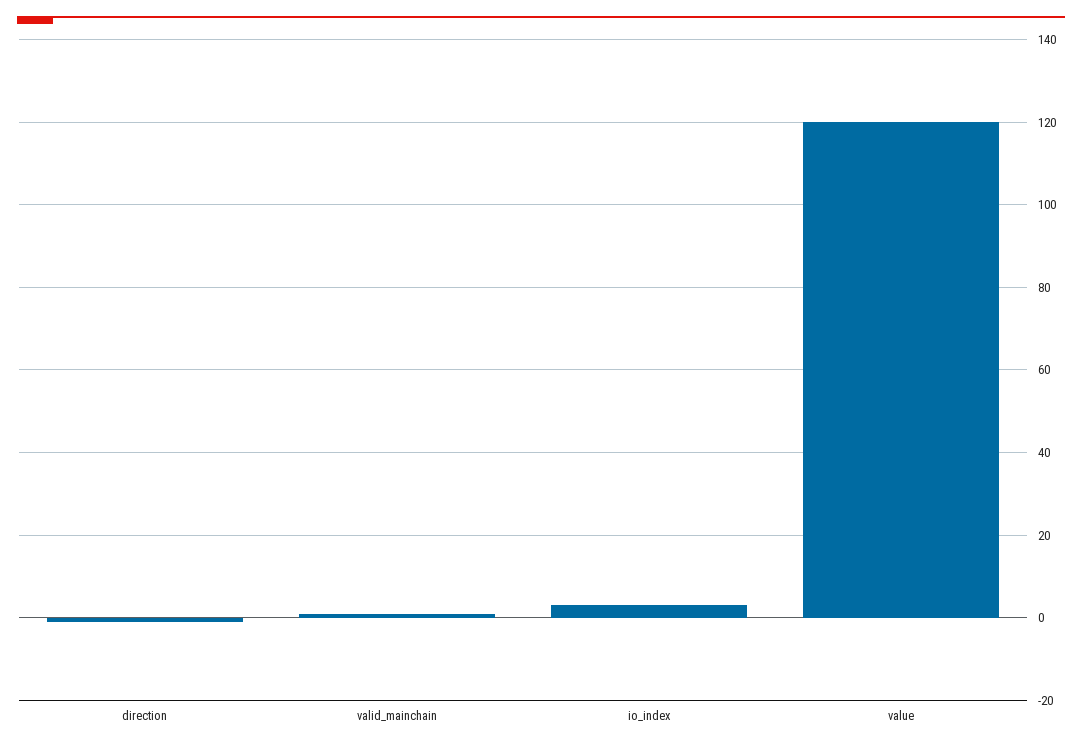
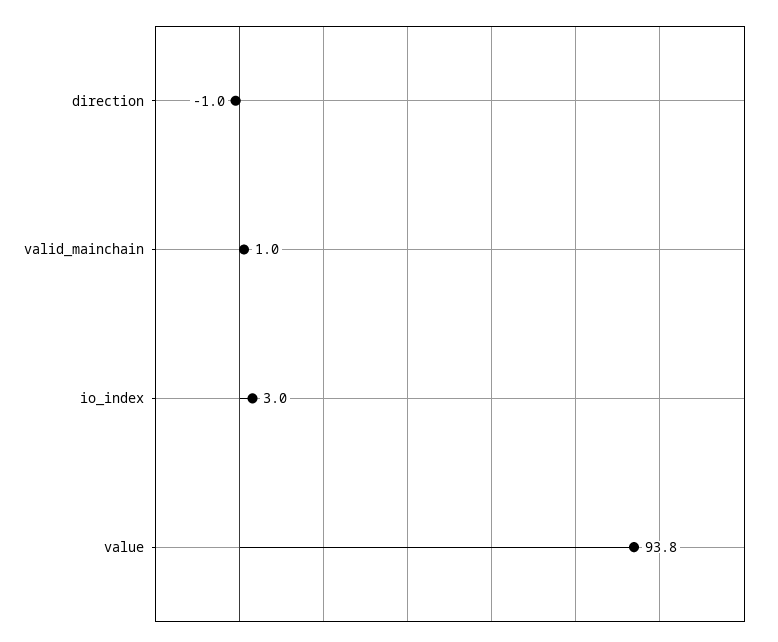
value: 120 -> 93.8

